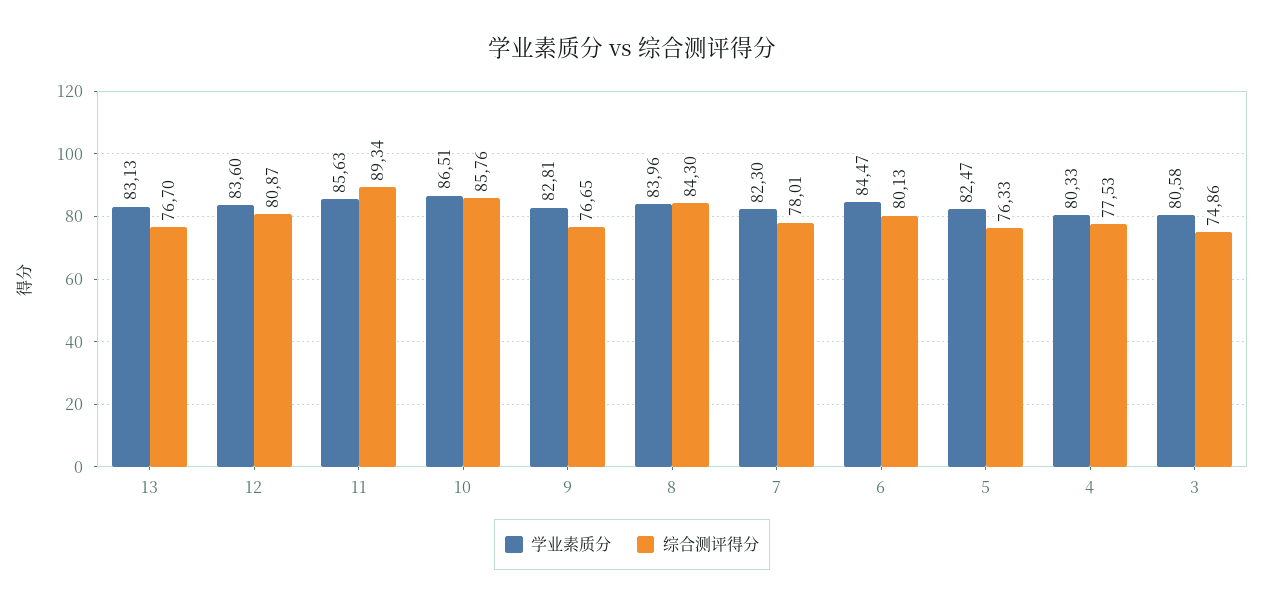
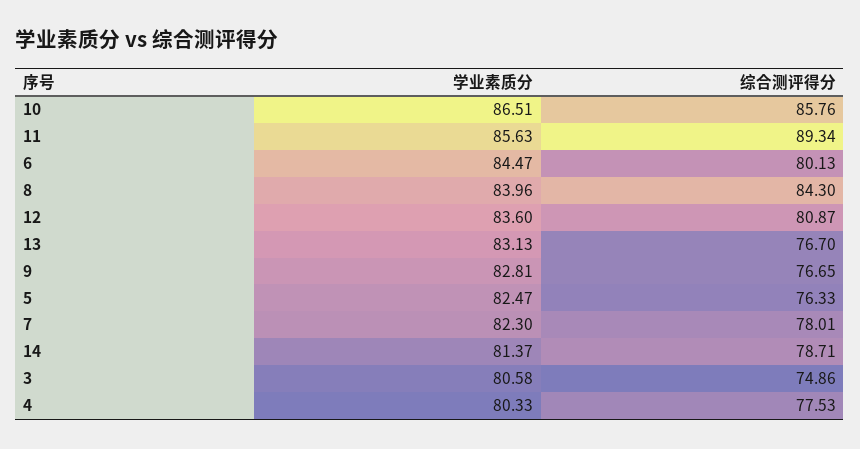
学业素质分, 14: none -> 81.37
综合测评得分, 14: none -> 78.71

